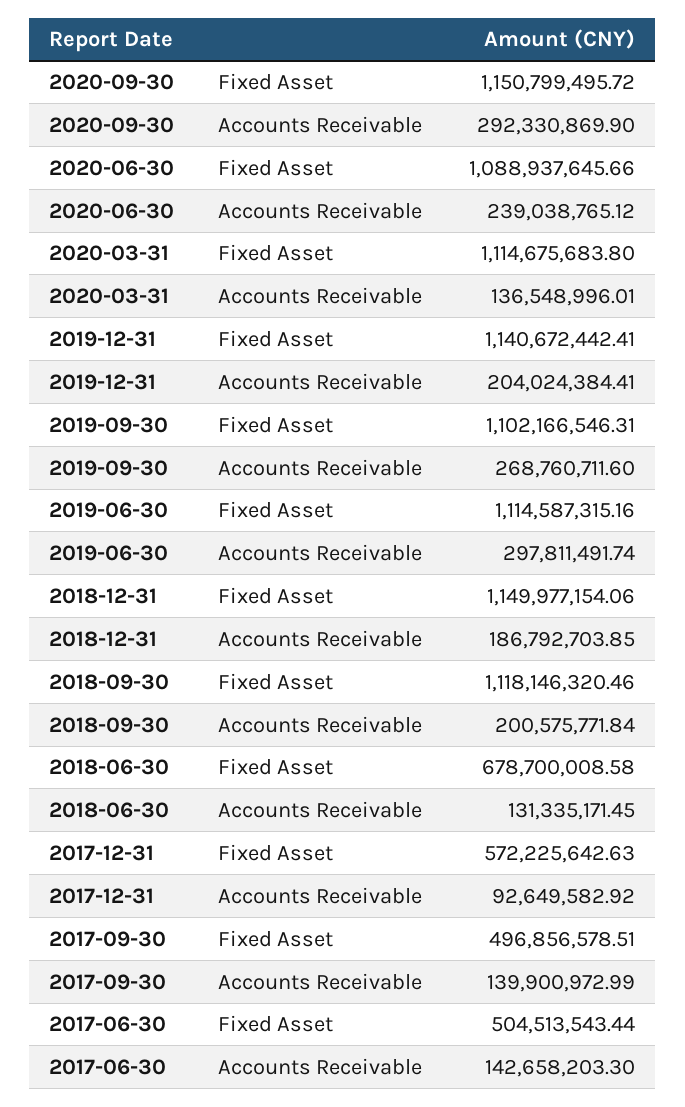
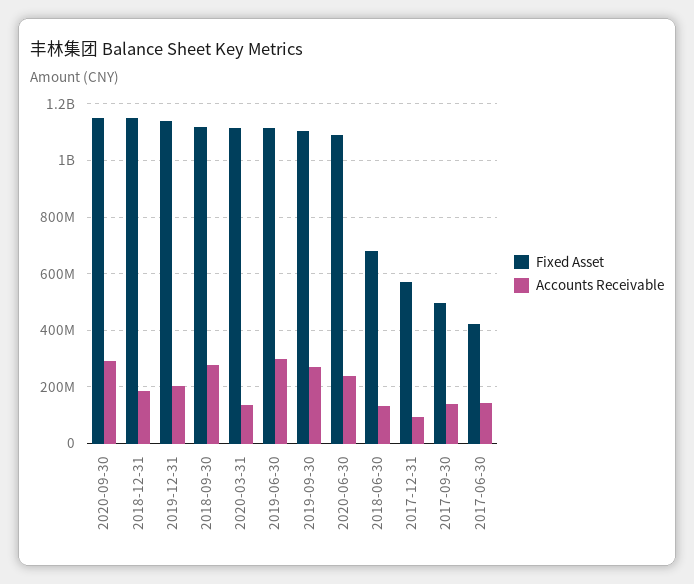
Accounts Receivable, 2018-09-30: 200575771.84 -> 275000000
Fixed Asset, 2017-06-30: 504513543.44 -> 425000000

